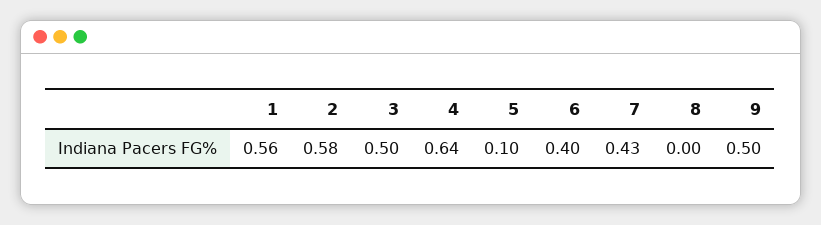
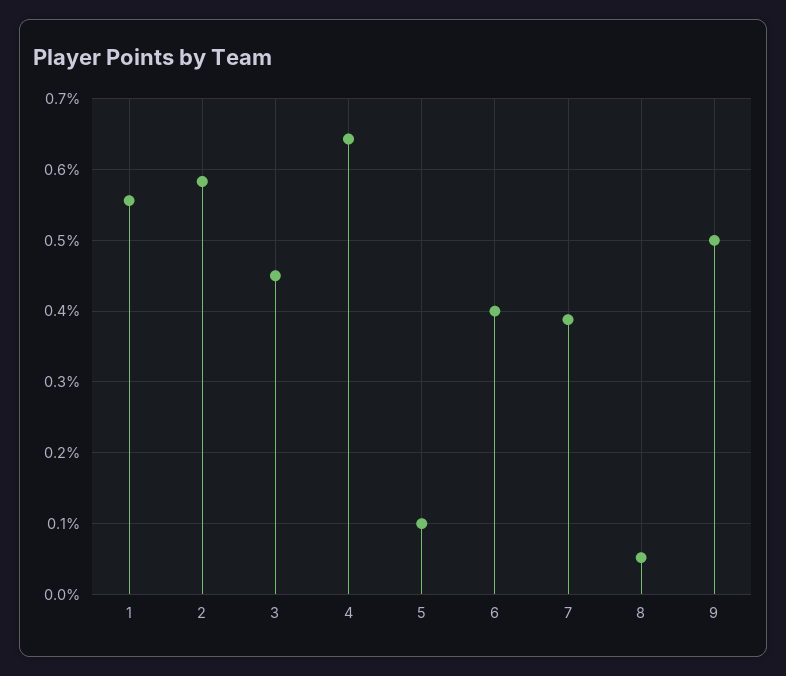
3: 0.5 -> 0.45
7: 0.43 -> 0.39
8: 0 -> 0.05

